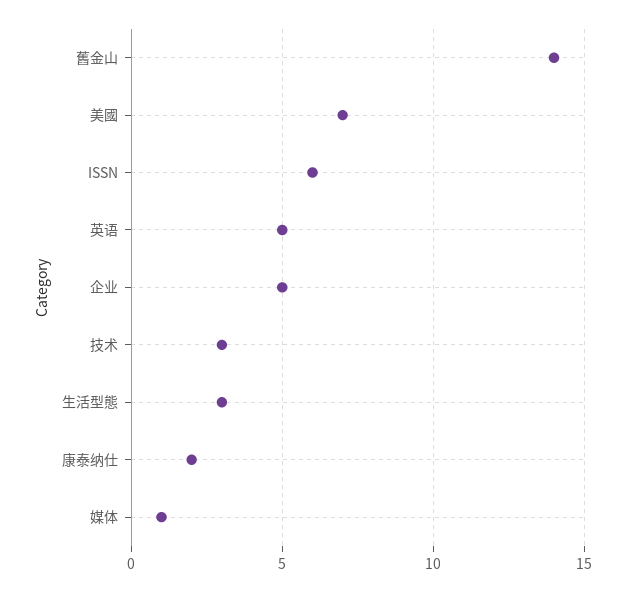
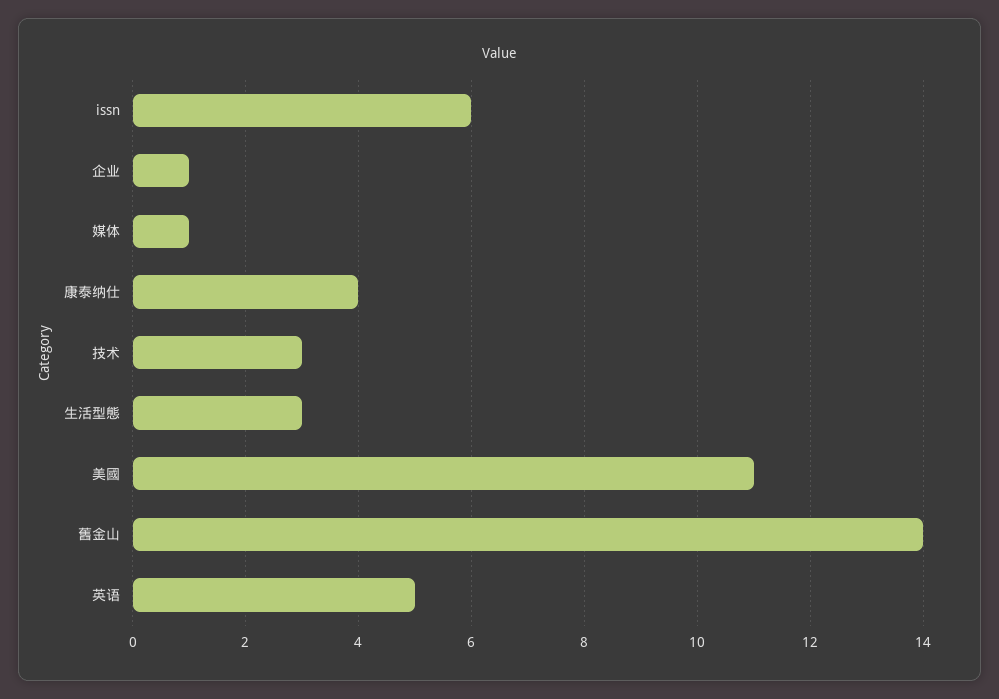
美國: 7 -> 11
企业: 5 -> 1
康泰纳仕: 2 -> 4

